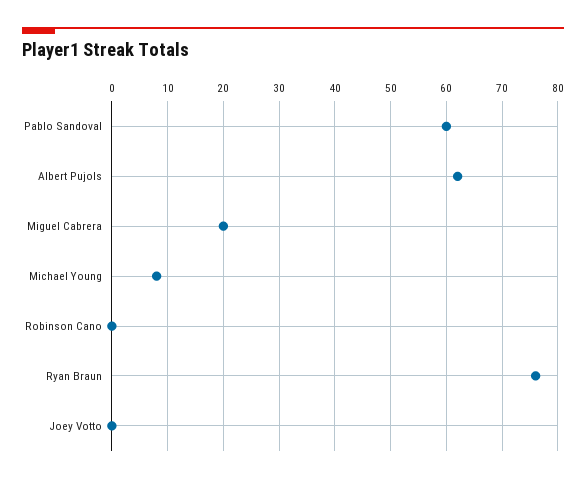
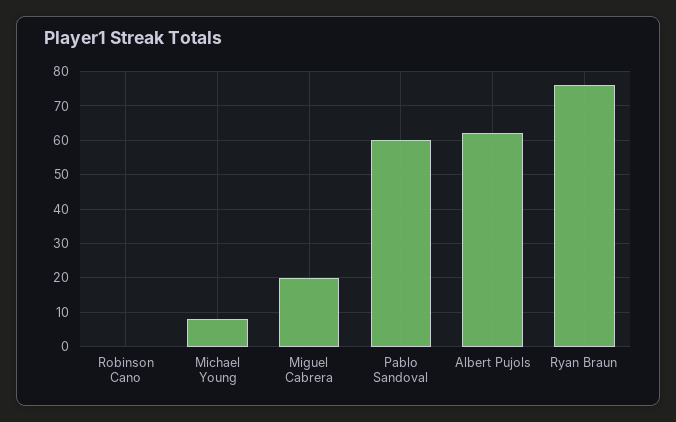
Joey Votto: 0 -> none

